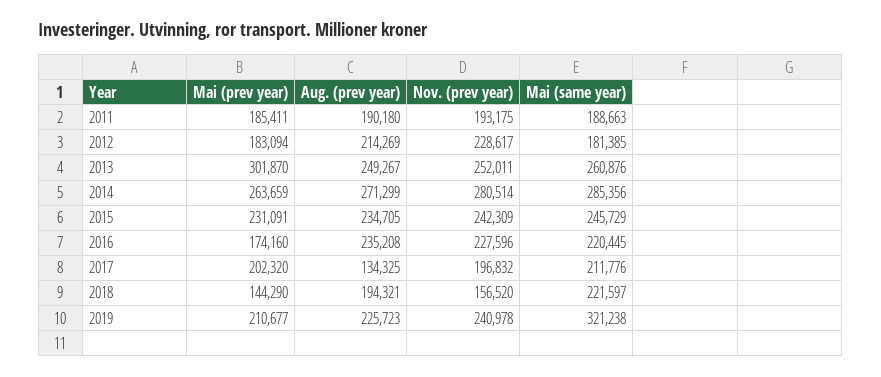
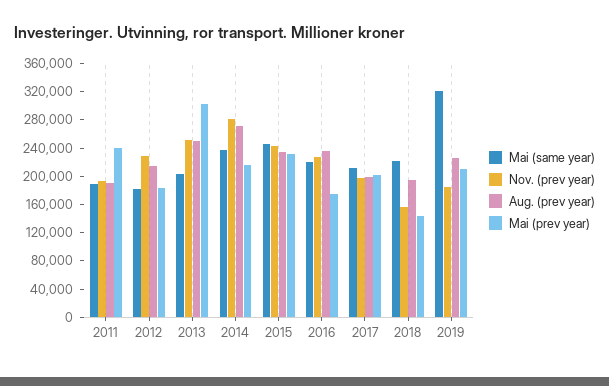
Mai (prev year), 2011: 185411 -> 240000
Mai (same year), 2013: 260876 -> 200000
Mai (prev year), 2014: 263659 -> 220000
Mai (same year), 2014: 285356 -> 240000
Aug. (prev year), 2017: 134325 -> 200000
Nov. (prev year), 2019: 240978 -> 180000

